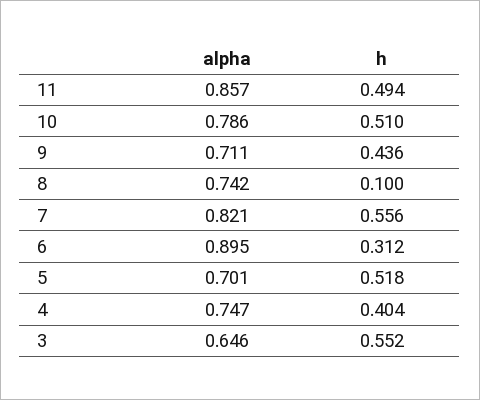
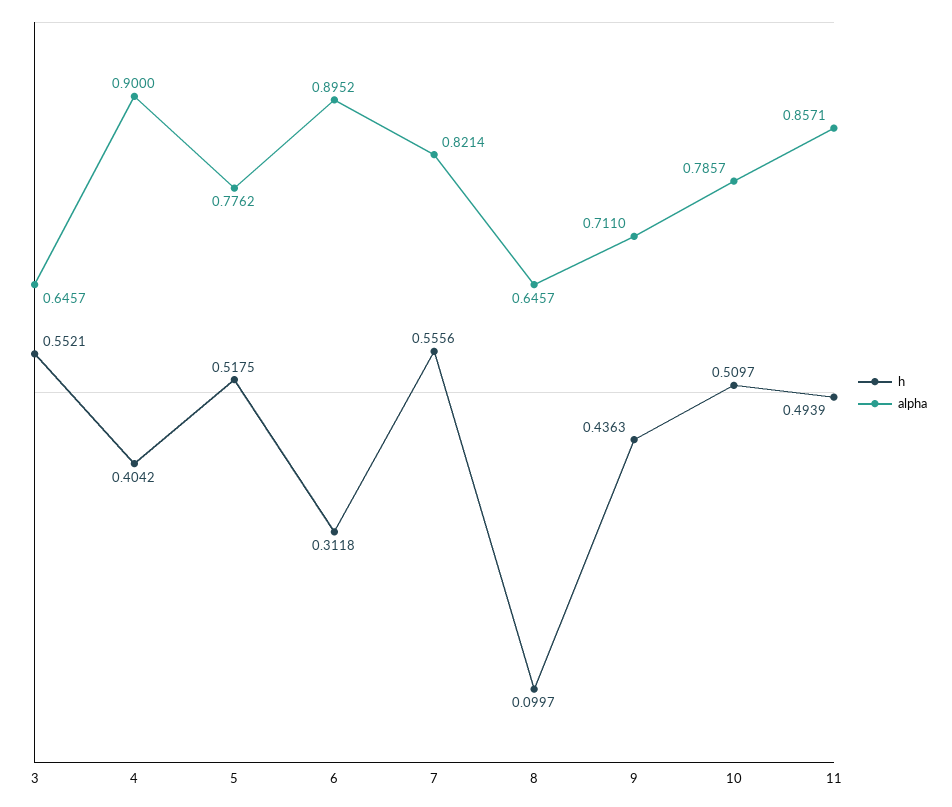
alpha, 8: 0.742 -> 0.6457
alpha, 5: 0.701 -> 0.7762
alpha, 4: 0.747 -> 0.9

